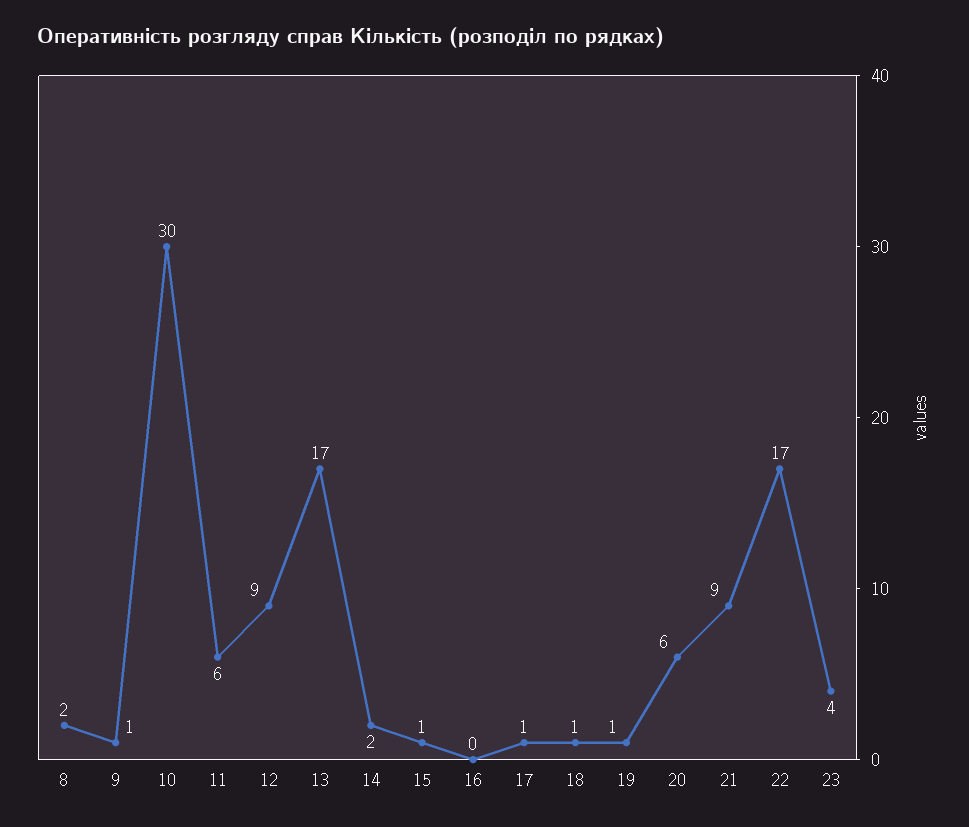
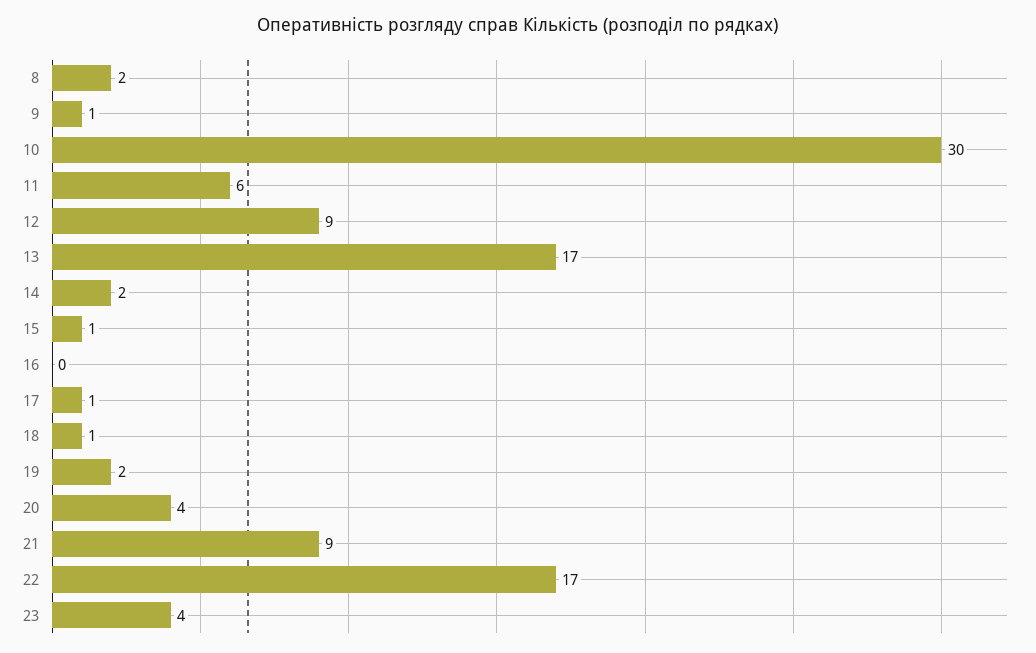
19: 1 -> 2
20: 6 -> 4

